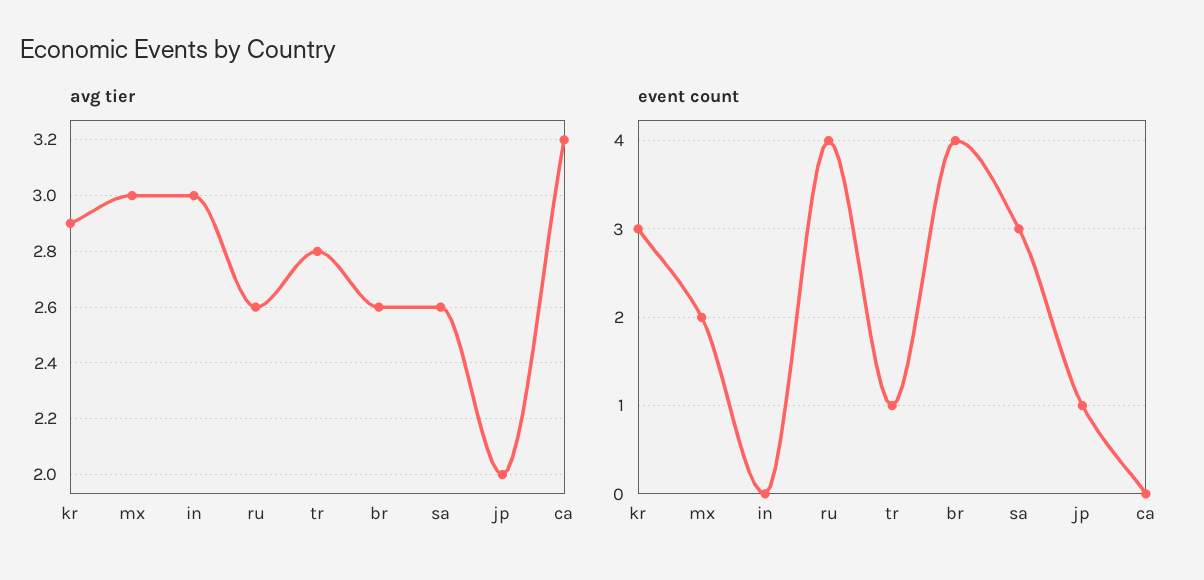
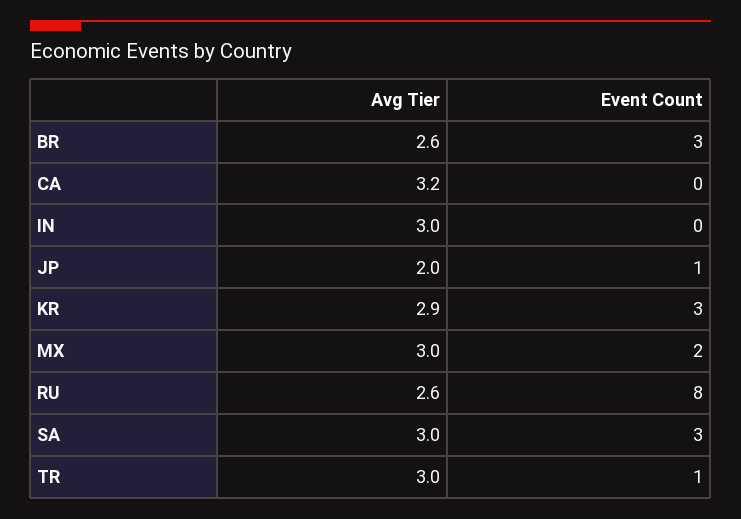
avg tier, tr: 2.8 -> 3
avg tier, sa: 2.6 -> 3
event count, ru: 4 -> 8
event count, br: 4 -> 3

